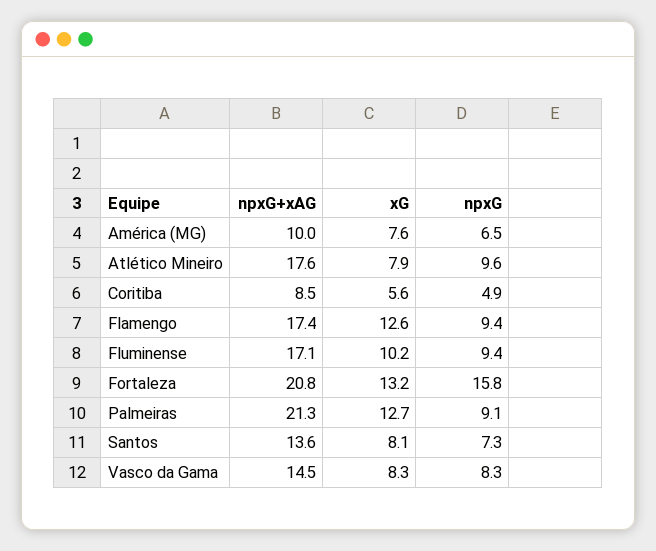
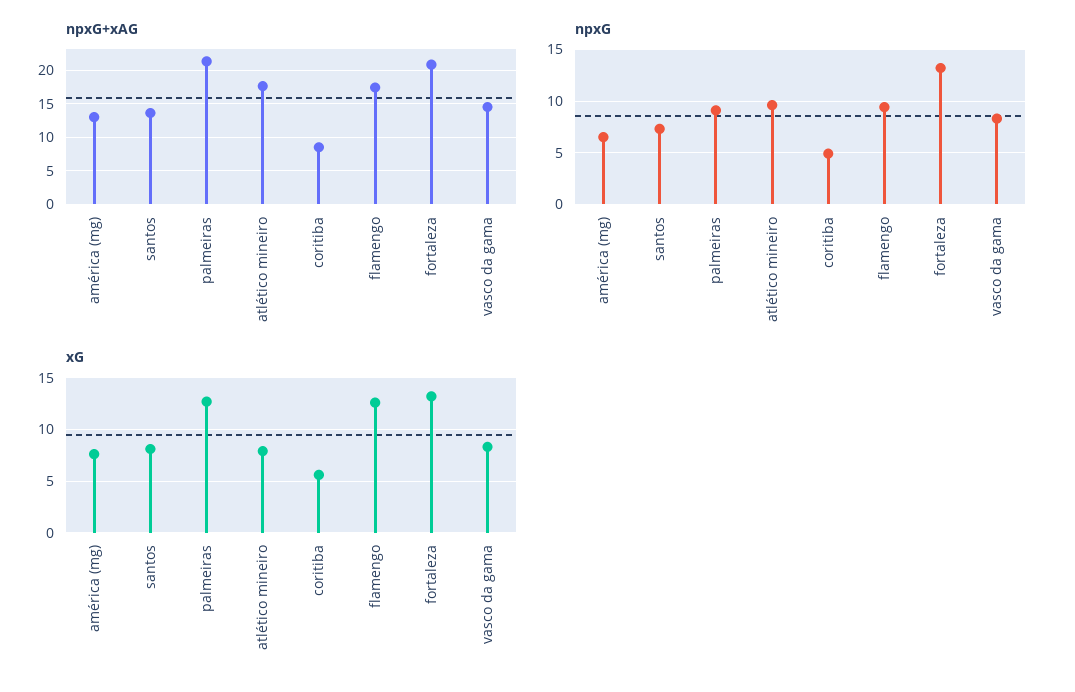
npxG+xAG, América (MG): 10 -> 13
npxG+xAG, Fluminense: 17.1 -> none
xG, Fluminense: 10.2 -> none
npxG, Fluminense: 9.4 -> none
npxG, Fortaleza: 15.8 -> 13

